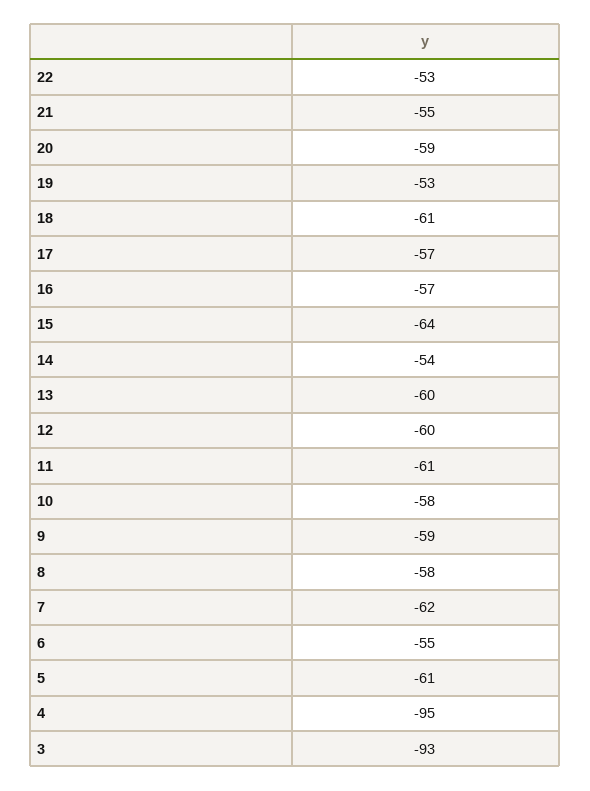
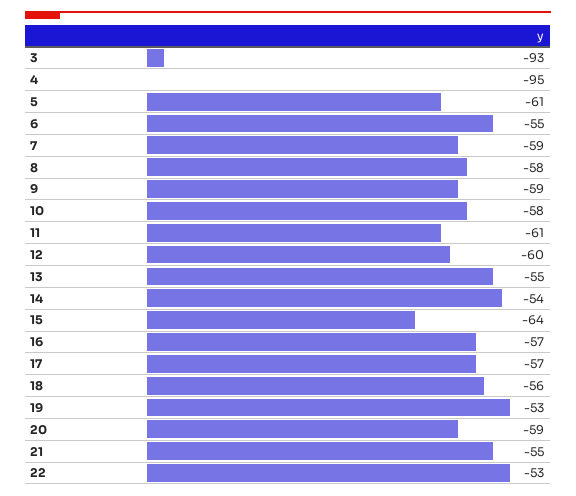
18: -61 -> -56
13: -60 -> -55
7: -62 -> -59

